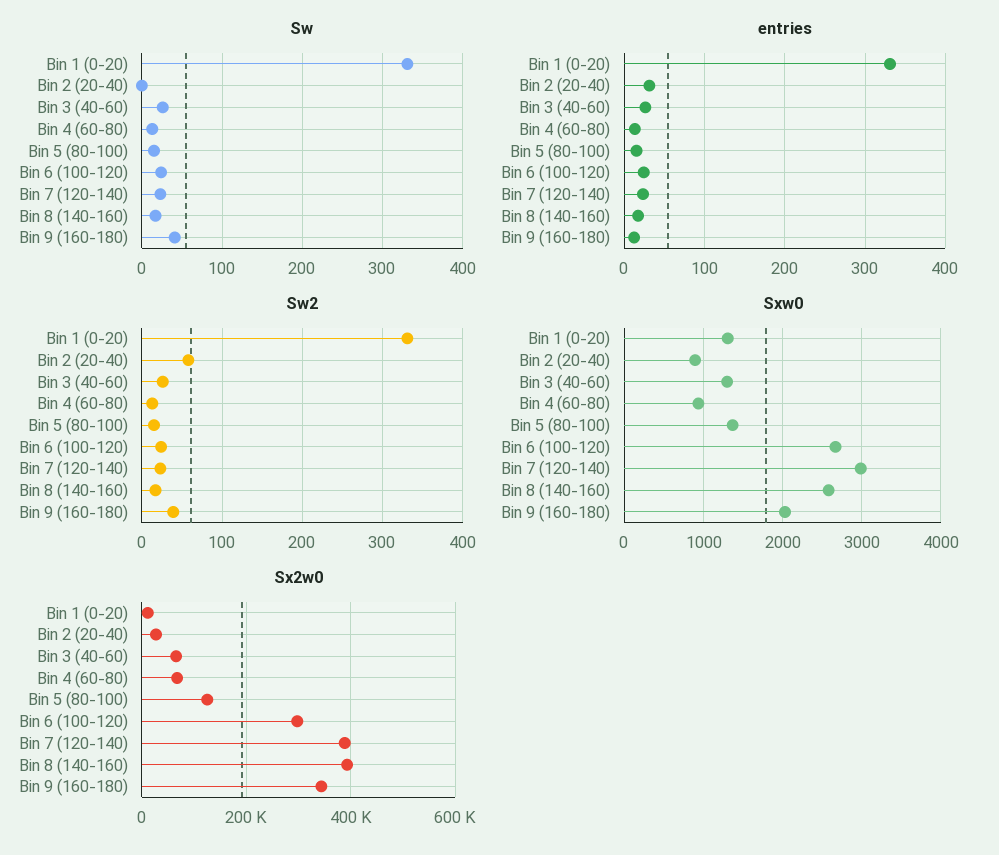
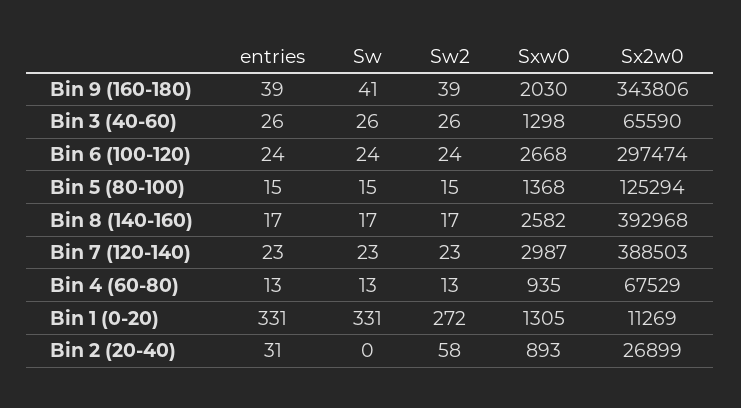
entries, Bin 9 (160-180): 10 -> 39
Sw2, Bin 1 (0-20): 330 -> 272

